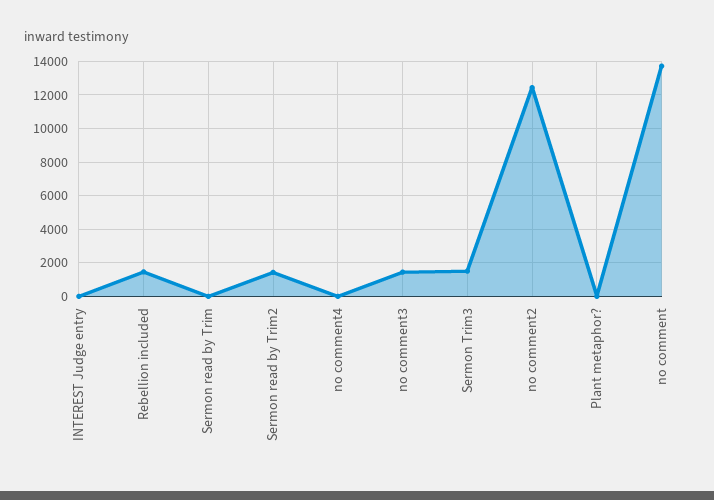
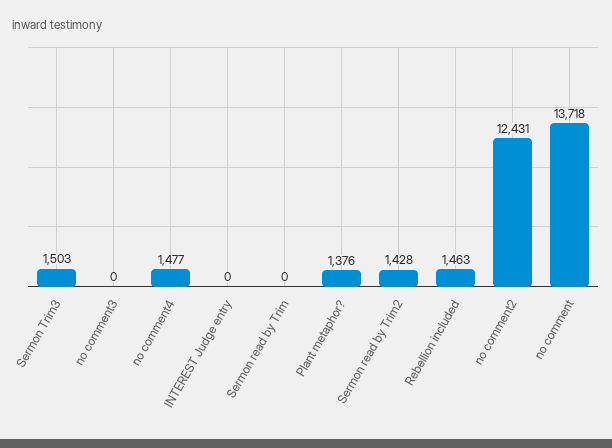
no comment4: 0 -> 1477
no comment3: 1500 -> 0
Plant metaphor?: 0 -> 1376

